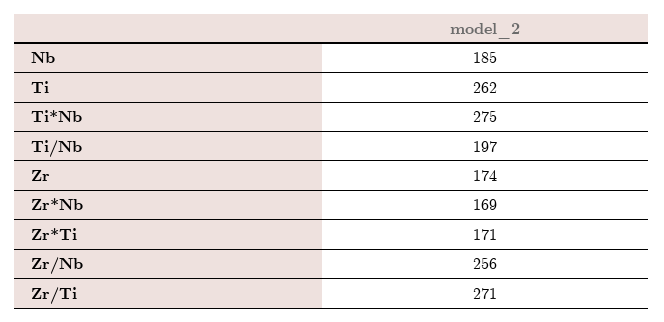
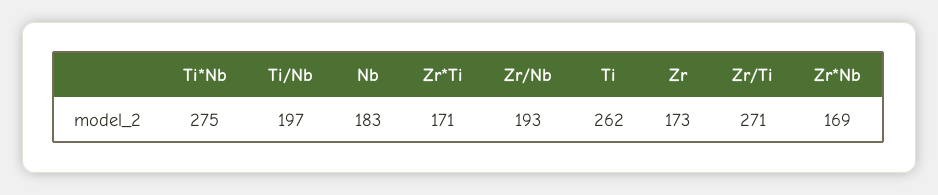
Nb: 185 -> 183
Zr: 174 -> 173
Zr/Nb: 256 -> 193

